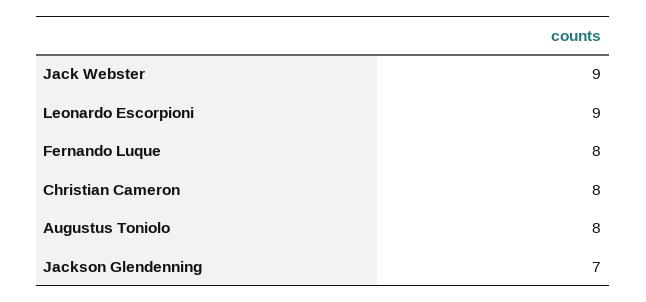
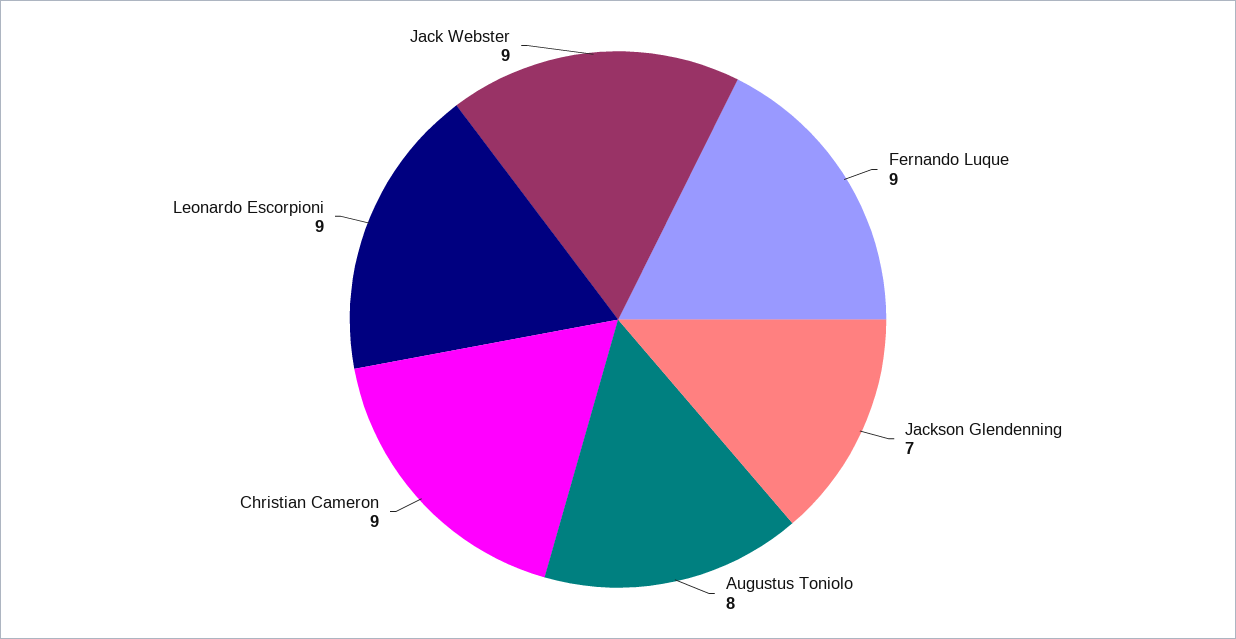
Fernando Luque: 8 -> 9
Christian Cameron: 8 -> 9

